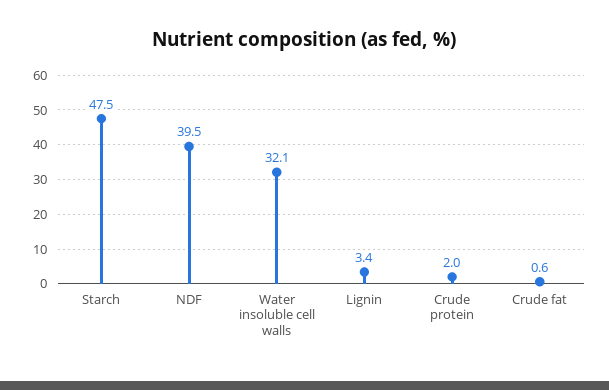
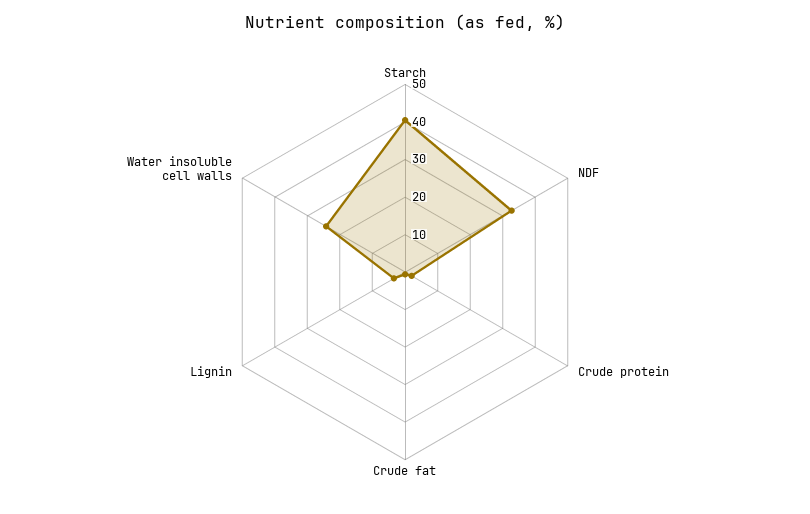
Starch: 47.5 -> 40
NDF: 39.5 -> 32.5
Water insoluble cell walls: 32.1 -> 25

